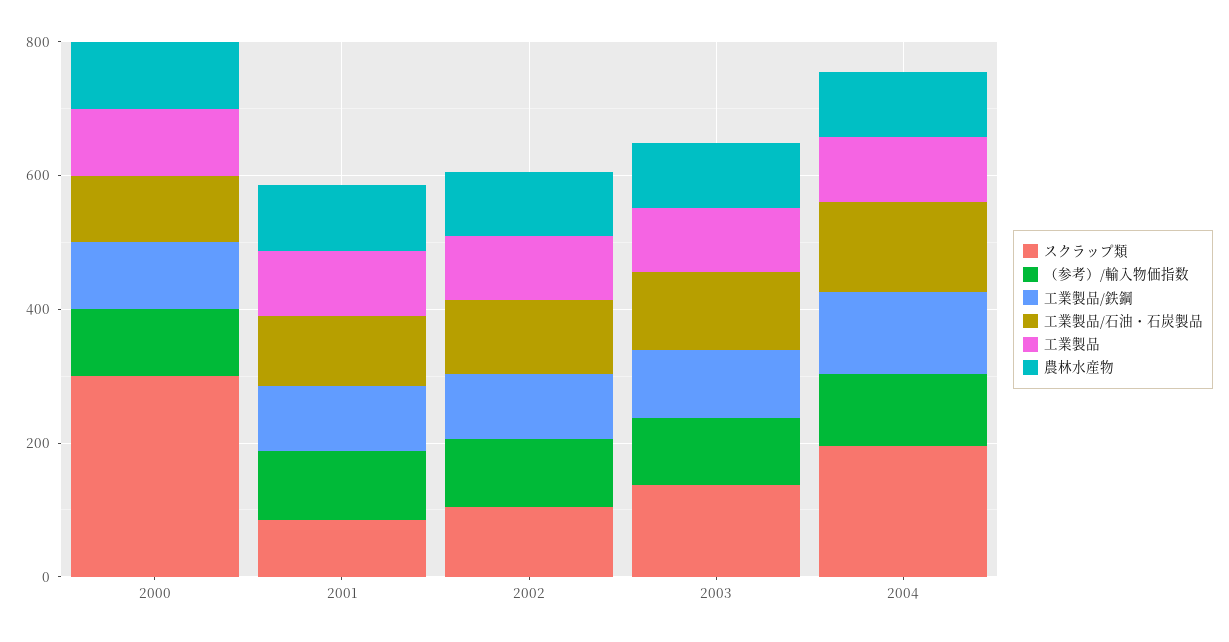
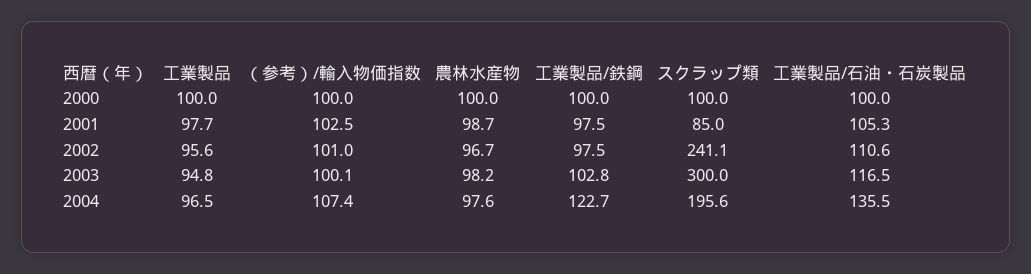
スクラップ類, 2000: 300 -> 100
スクラップ類, 2002: 100 -> 241.1
スクラップ類, 2003: 150 -> 300

